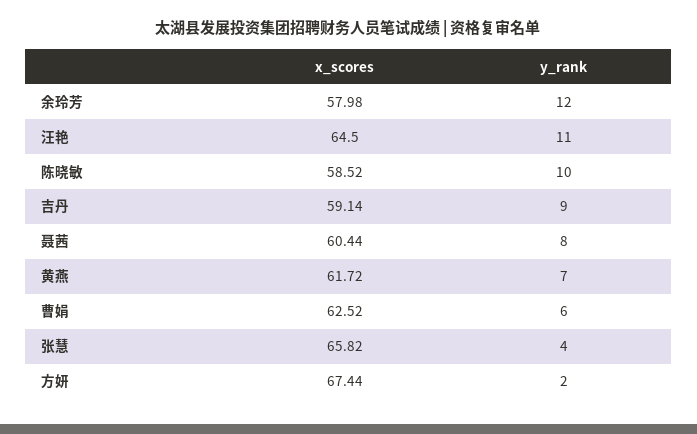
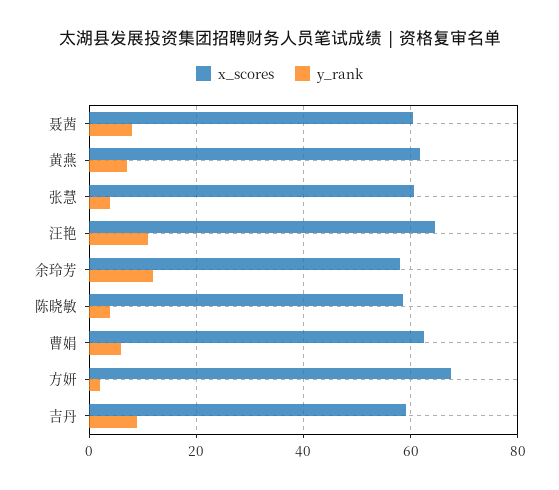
y_rank, 陈晓敏: 10 -> 4
x_scores, 张慧: 65.82 -> 60

